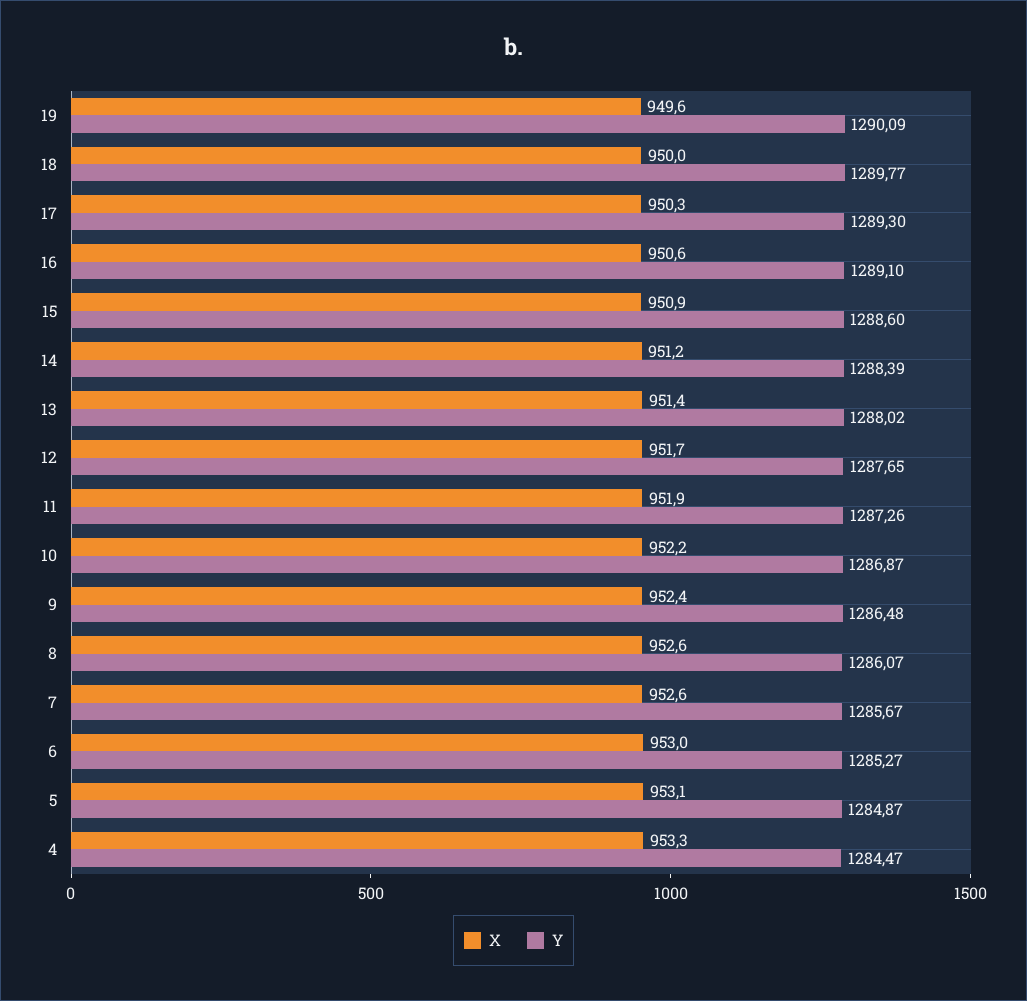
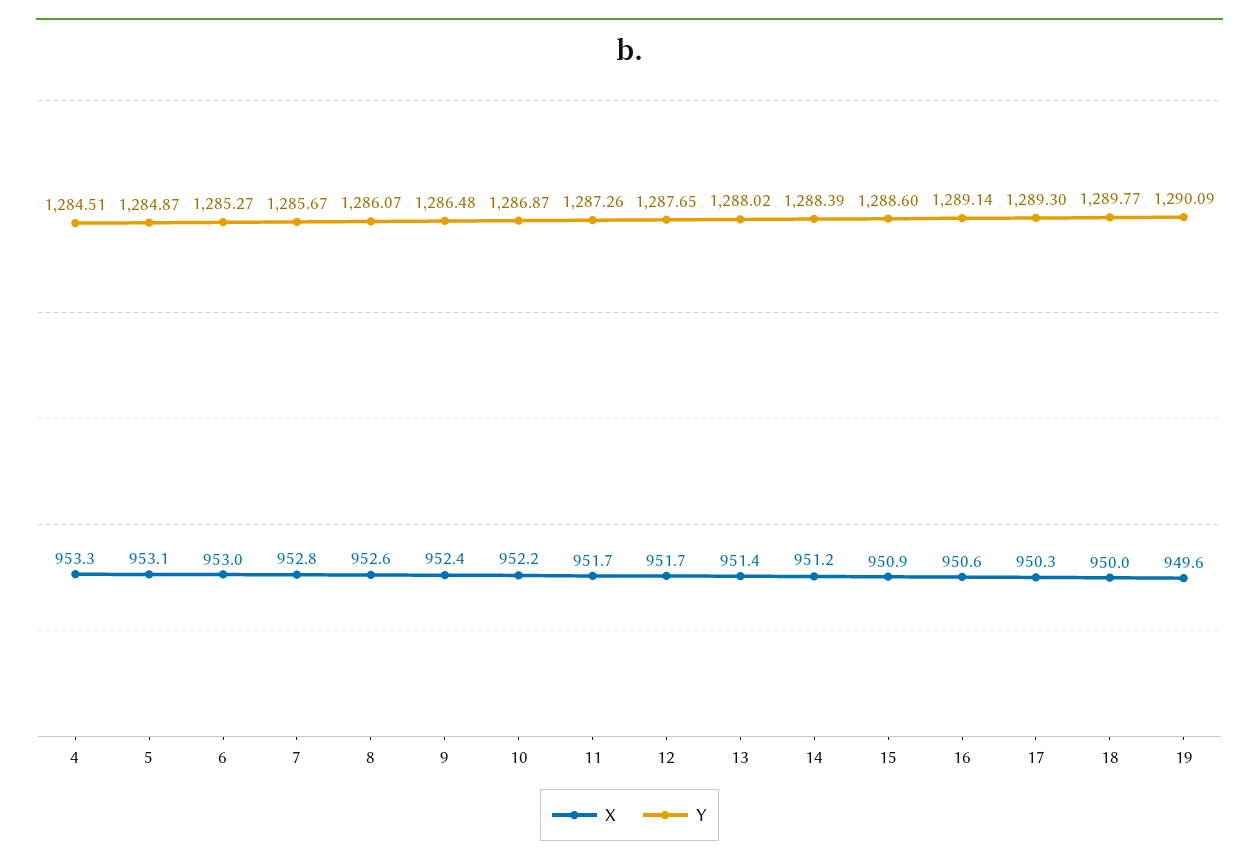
Y, 16: 1289.1 -> 1289.14
X, 11: 951.9 -> 951.7
X, 7: 952.6 -> 952.8
Y, 4: 1284.47 -> 1284.51

